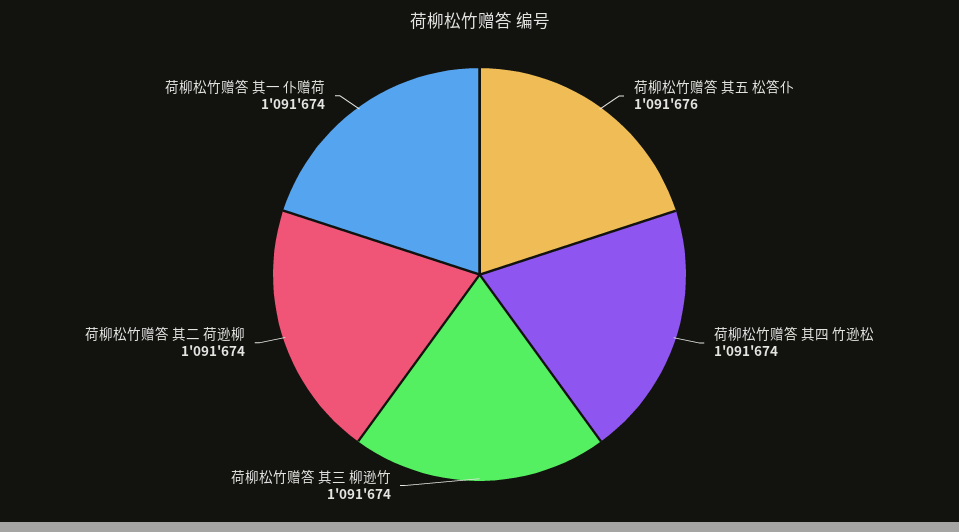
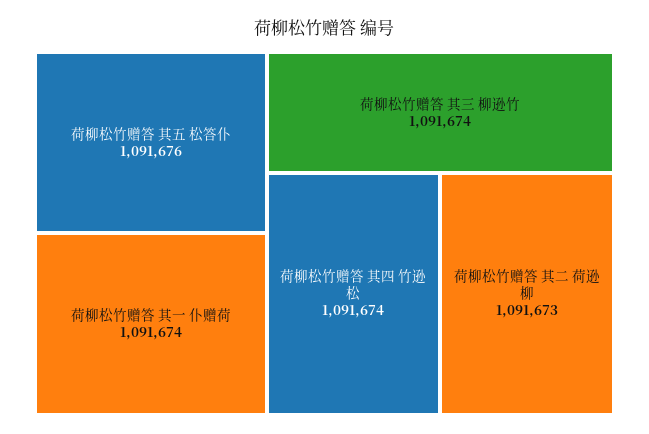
荷柳松竹赠答 其二 荷逊柳: 1091674 -> 1091673

